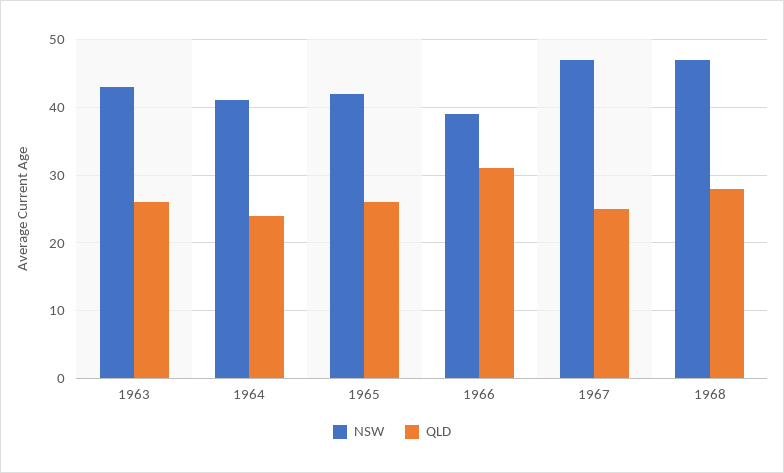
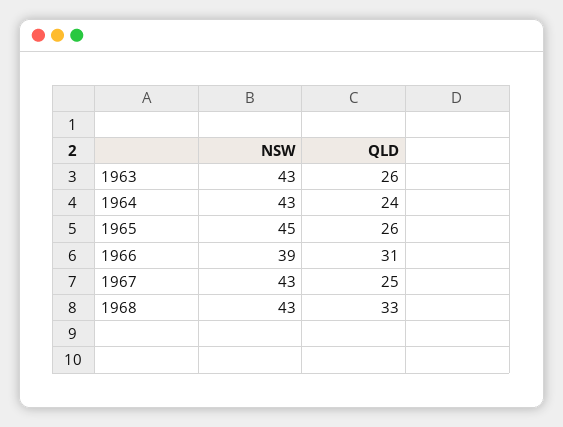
NSW, 1964: 41 -> 43
NSW, 1965: 42 -> 45
NSW, 1967: 47 -> 43
NSW, 1968: 47 -> 43
QLD, 1968: 28 -> 33

